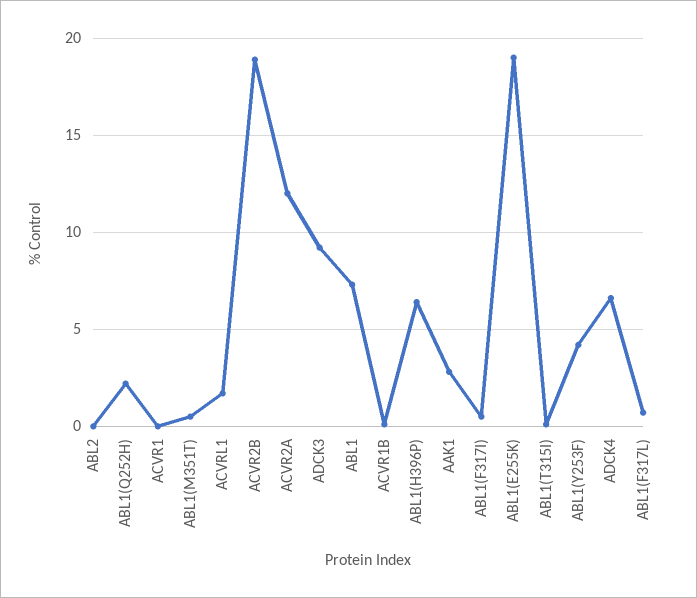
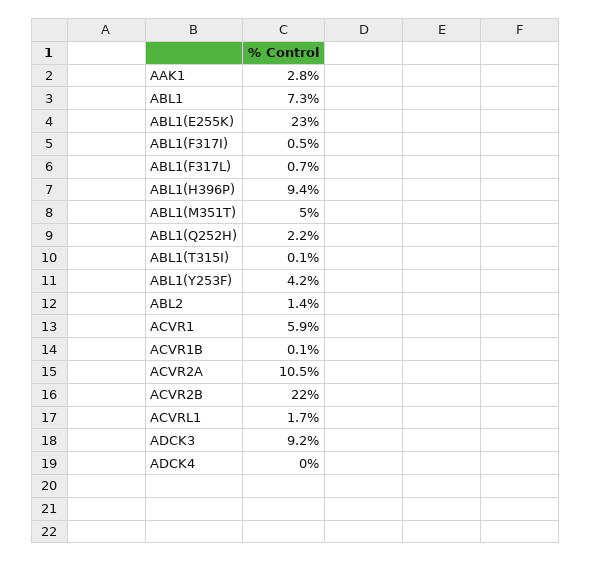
ABL2: 0 -> 1.4
ACVR1: 0 -> 5.9
ABL1(M351T): 0.5 -> 5
ACVR2B: 19 -> 22
ACVR2A: 12 -> 10.5
ABL1(H396P): 6.5 -> 9.4
ABL1(E255K): 19 -> 23
ADCK4: 6.5 -> 0

